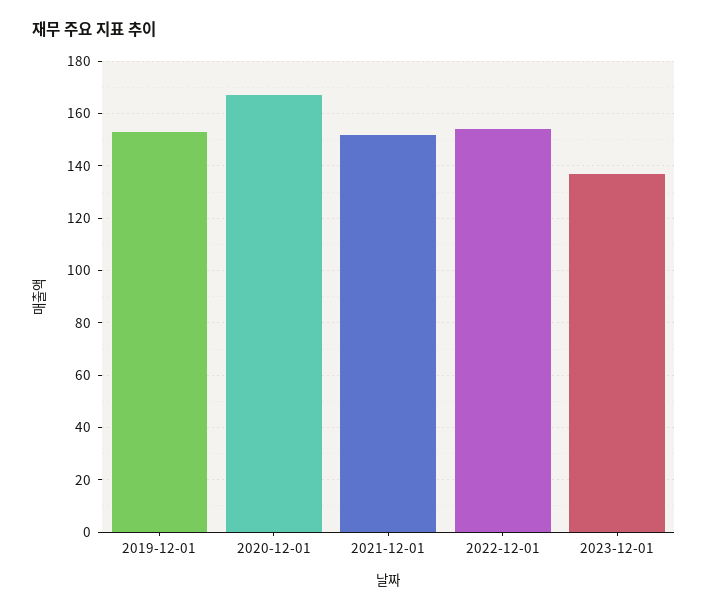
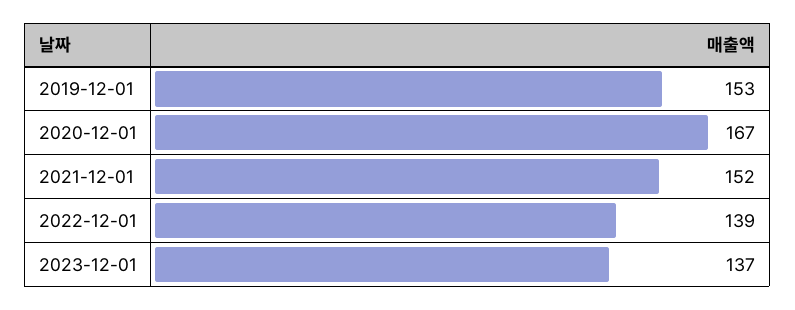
2022-12-01: 155 -> 139

